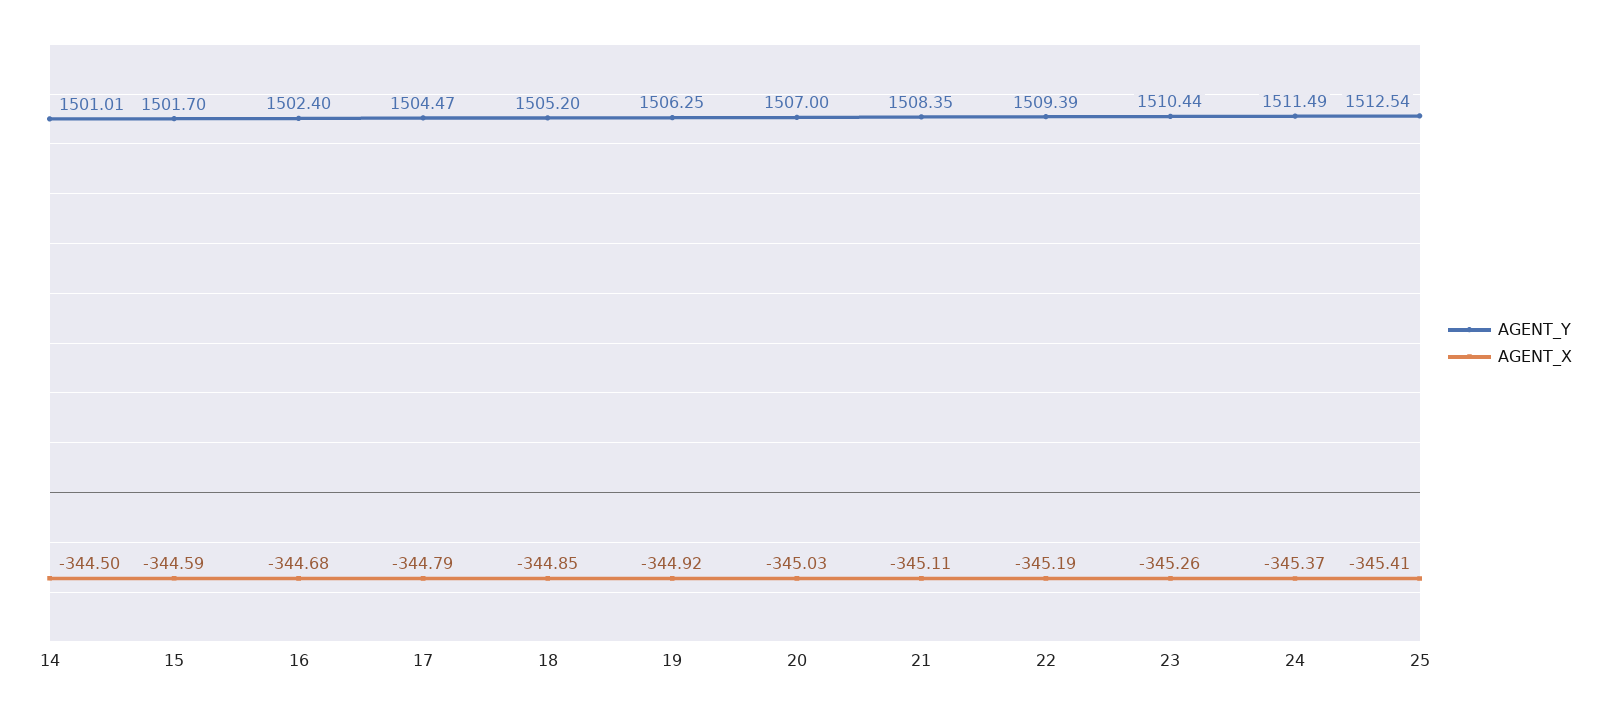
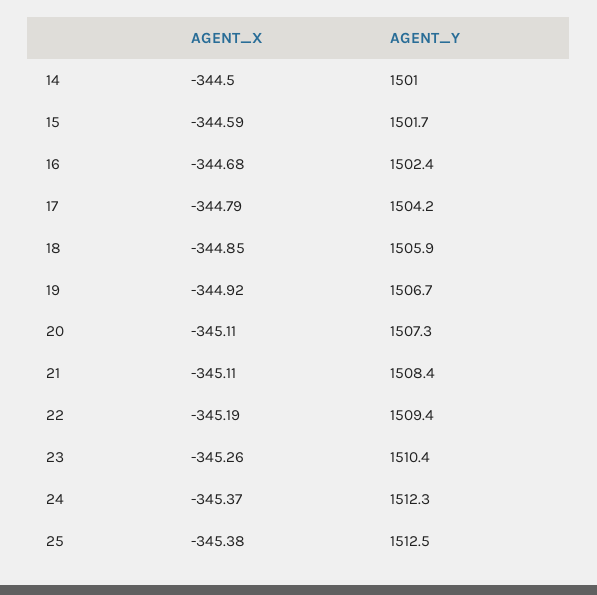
AGENT_Y, 17: 1504.47 -> 1504.2
AGENT_Y, 18: 1505.2 -> 1505.9
AGENT_Y, 19: 1506.25 -> 1506.7
AGENT_Y, 20: 1507 -> 1507.3
AGENT_X, 20: -345.03 -> -345.11
AGENT_Y, 24: 1511.49 -> 1512.3
AGENT_X, 25: -345.41 -> -345.38

